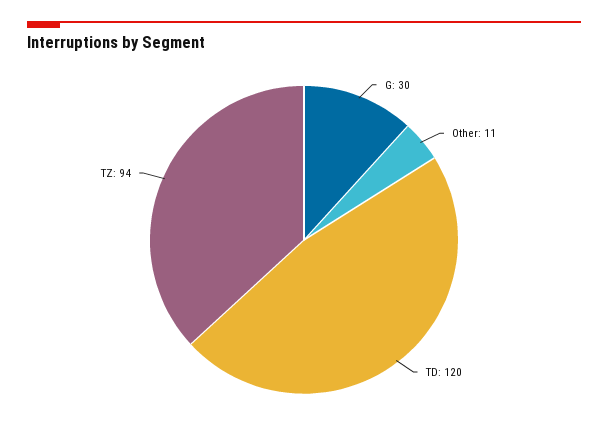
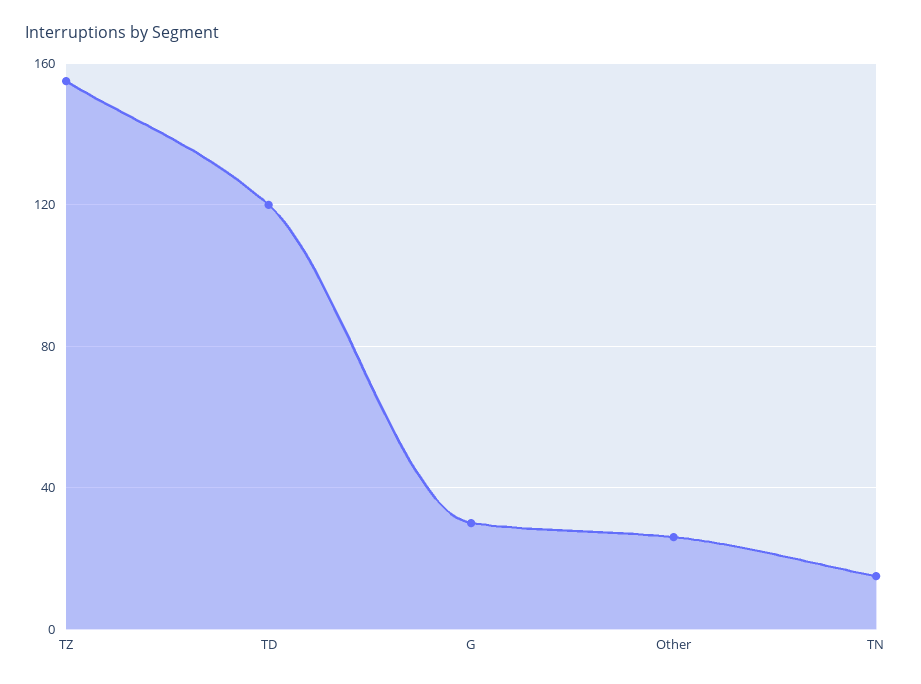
Other: 11 -> 25
TZ: 94 -> 155
TN: none -> 15

